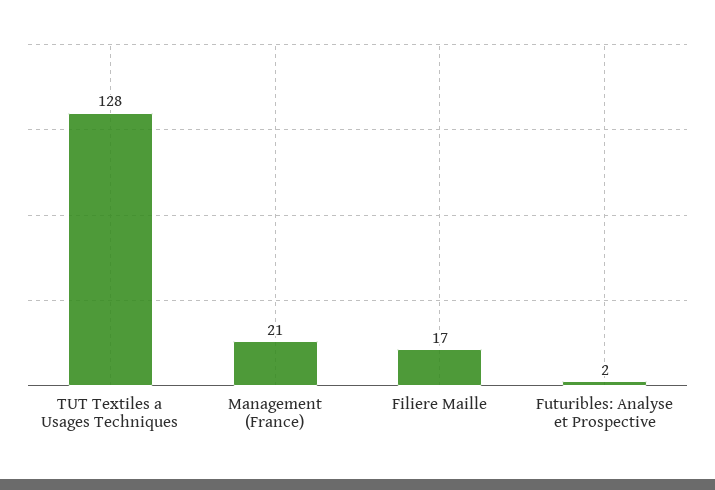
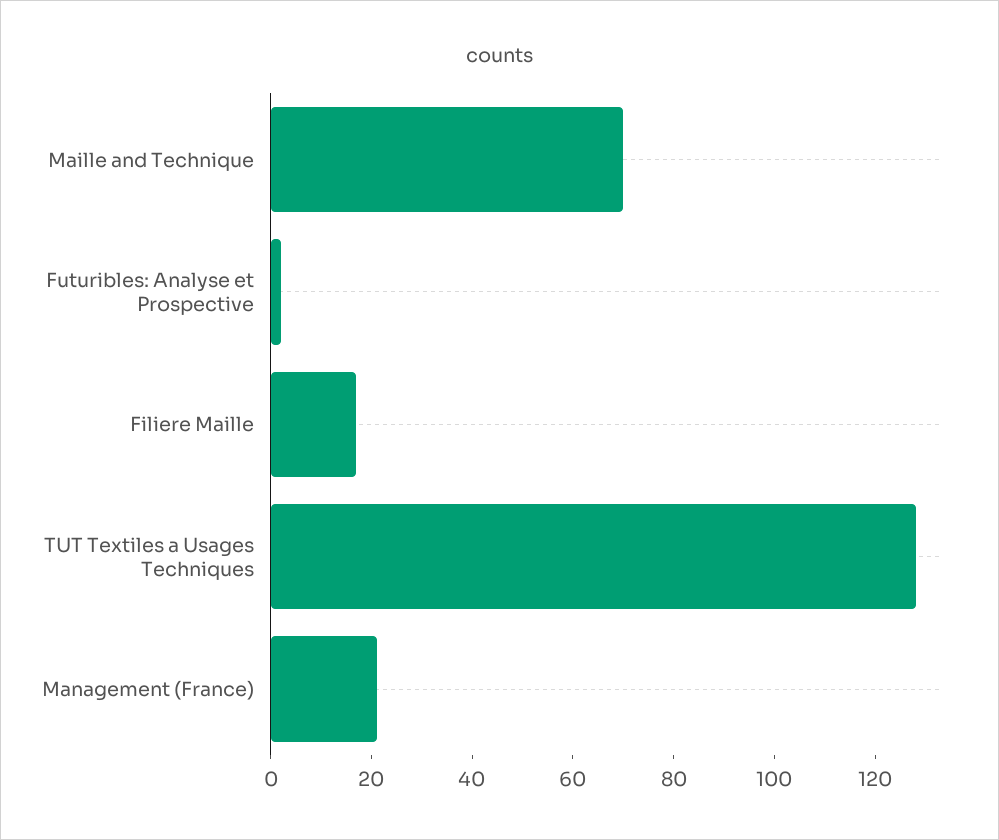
Maille and Technique: none -> 70

